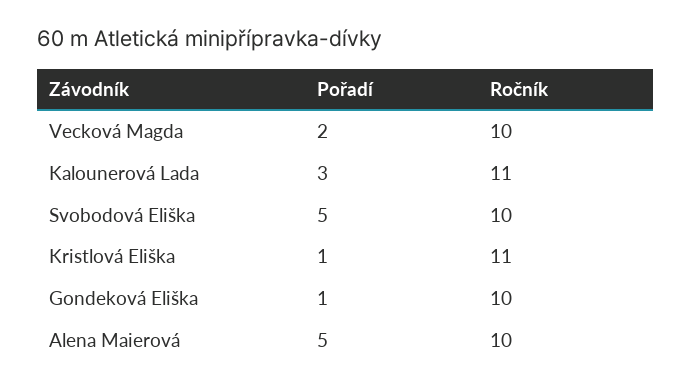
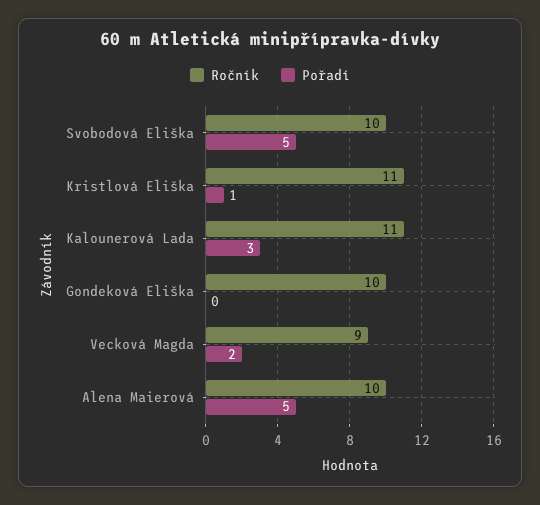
Ročník, Vecková Magda: 10 -> 9
Pořadí, Gondeková Eliška: 1 -> 0

